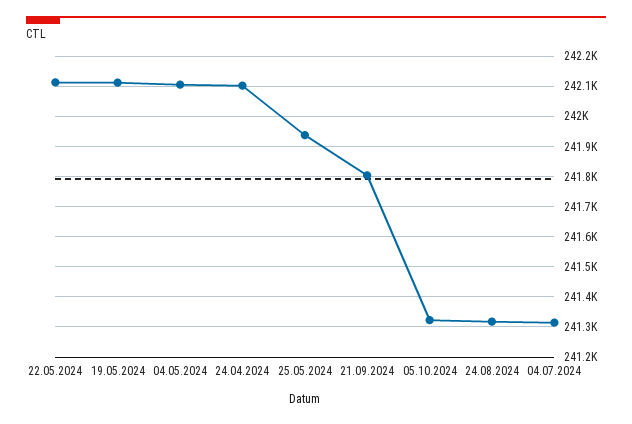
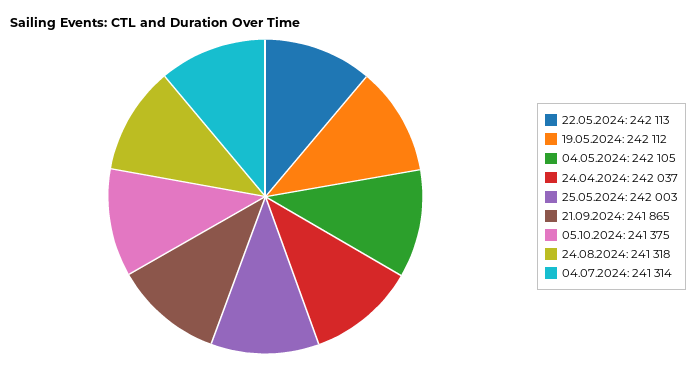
24.04.2024: 242100 -> 242037
25.05.2024: 241940 -> 242003
21.09.2024: 241800 -> 241865
05.10.2024: 241320 -> 241375

